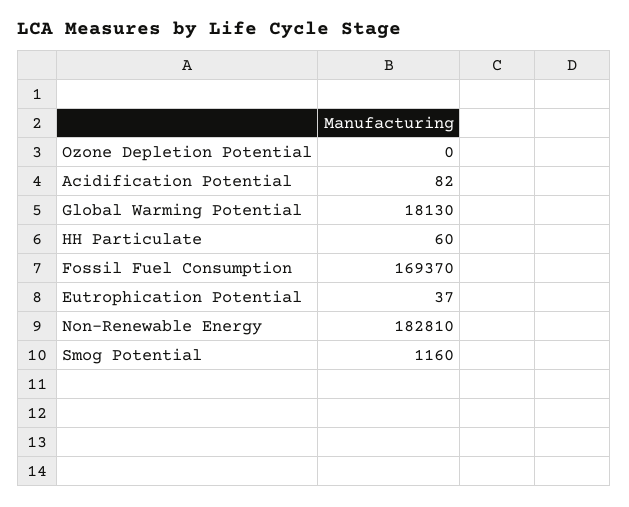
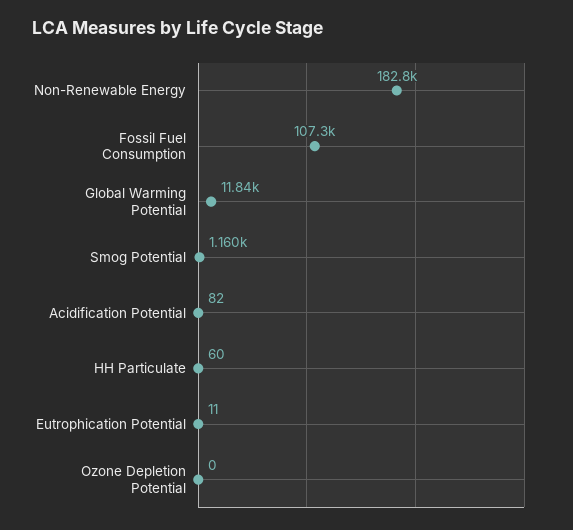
Global Warming Potential: 18130 -> 11840
Fossil Fuel Consumption: 169370 -> 107300
Eutrophication Potential: 37 -> 11

